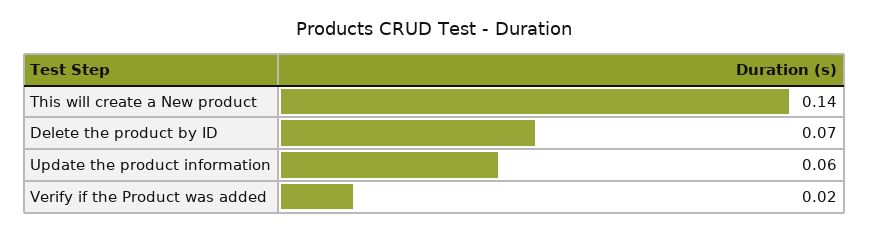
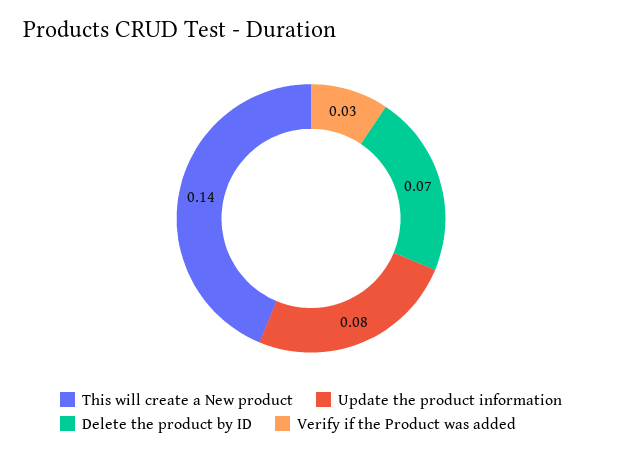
Update the product information: 0.06 -> 0.08
Verify if the Product was added: 0.02 -> 0.03

